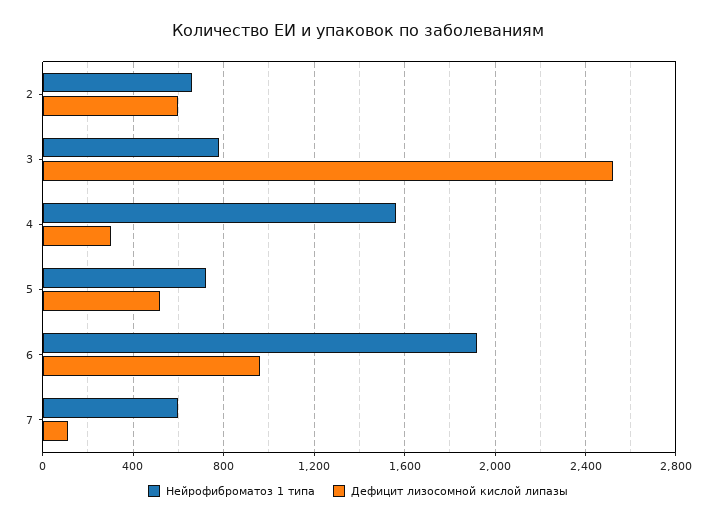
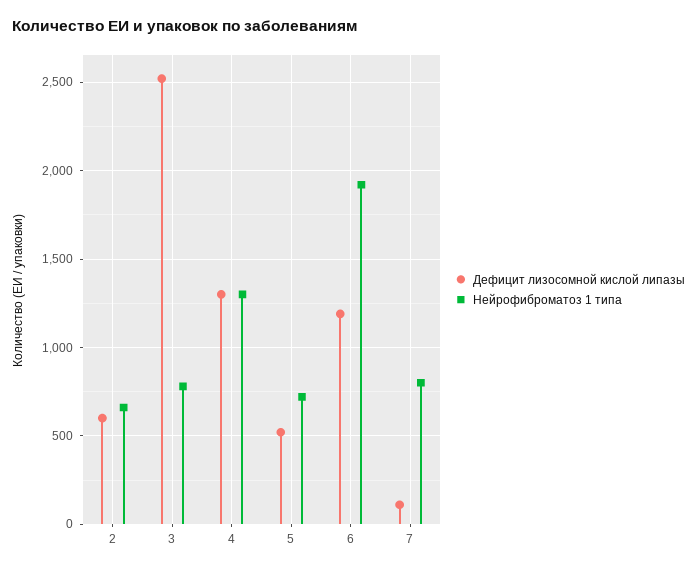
Нейрофиброматоз 1 типа, 4: 1550 -> 1300
Дефицит лизосомной кислой липазы, 4: 300 -> 1300
Дефицит лизосомной кислой липазы, 6: 950 -> 1200
Нейрофиброматоз 1 типа, 7: 600 -> 800

